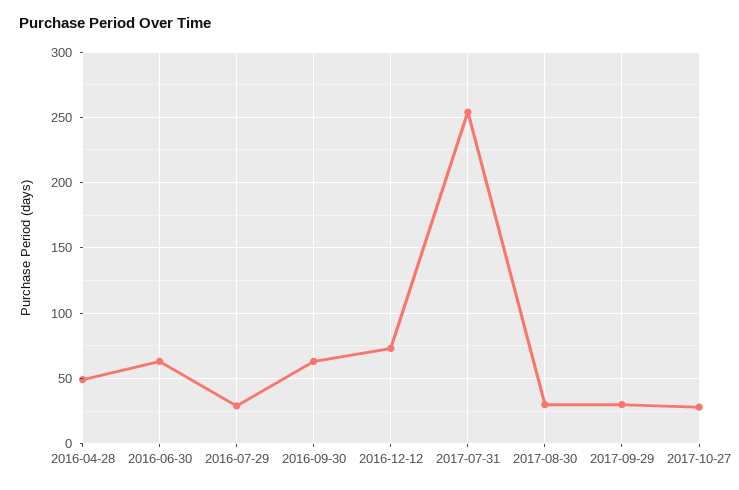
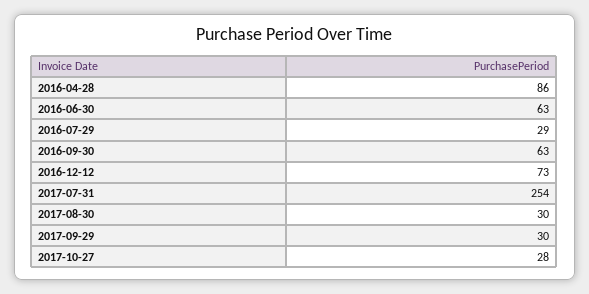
2016-04-28: 50 -> 86

